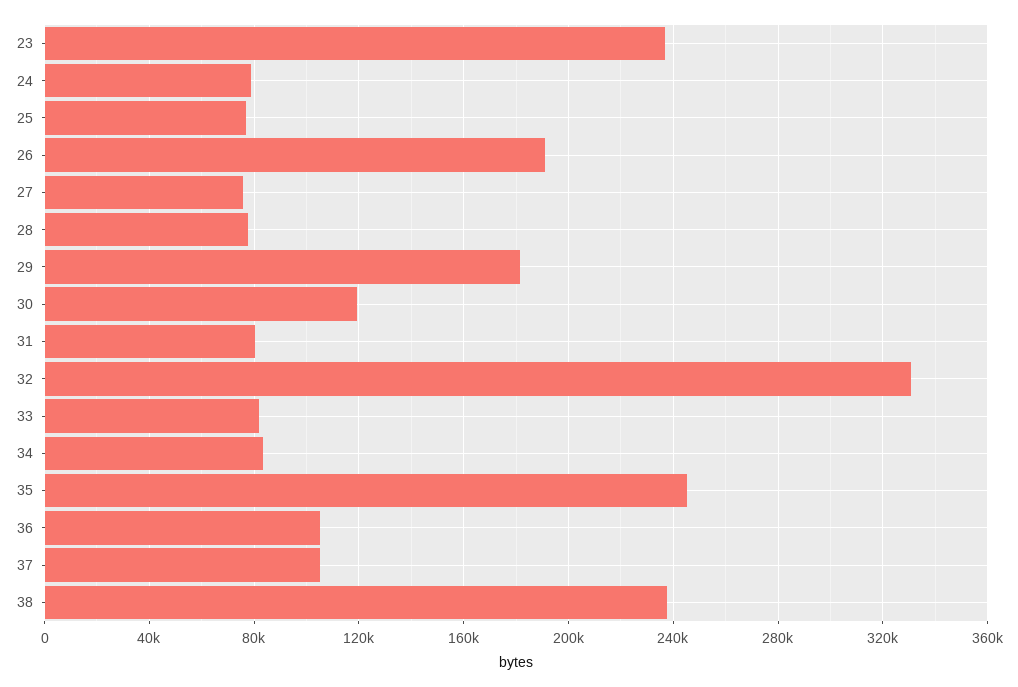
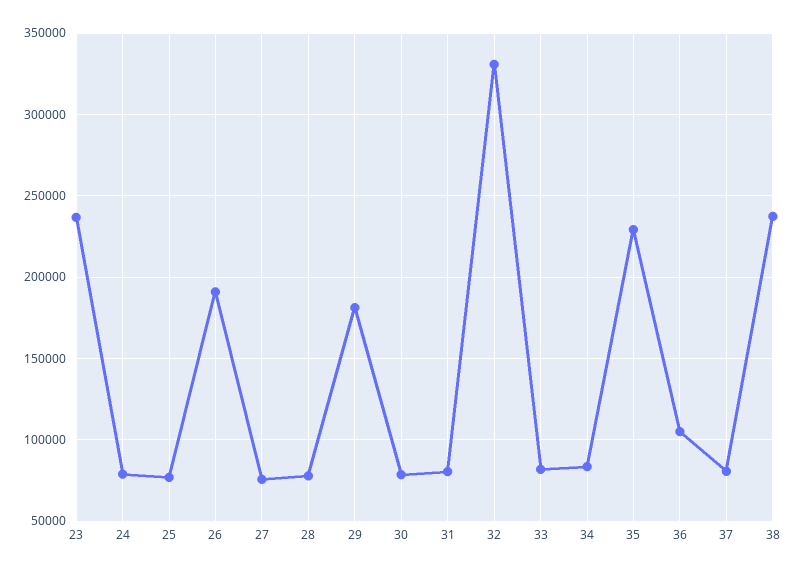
30: 120000 -> 80000
35: 245000 -> 230000
37: 105000 -> 80000

